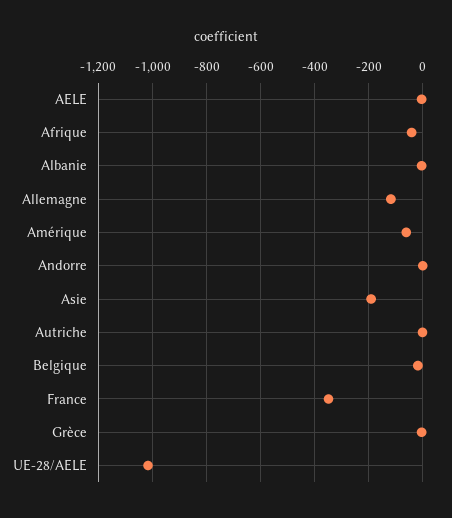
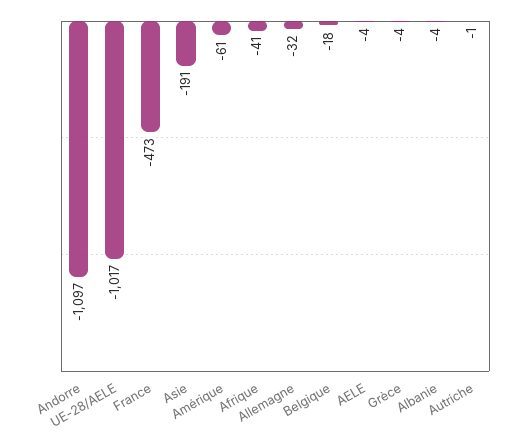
Allemagne: -125 -> -32
Andorre: 0 -> -1097
France: -350 -> -473

